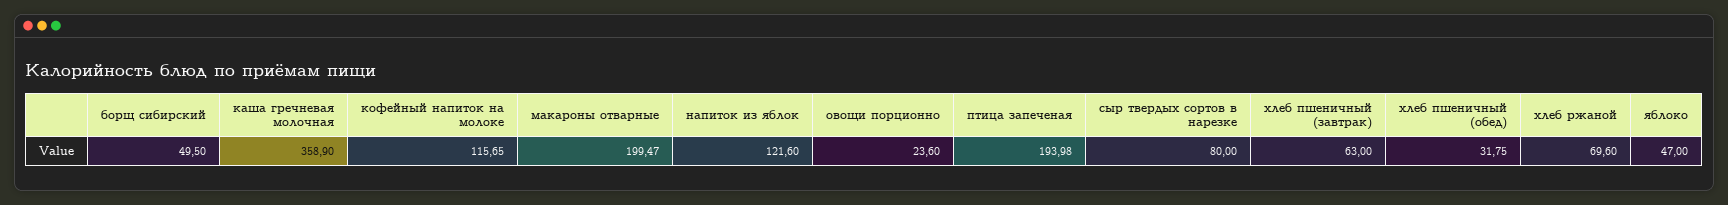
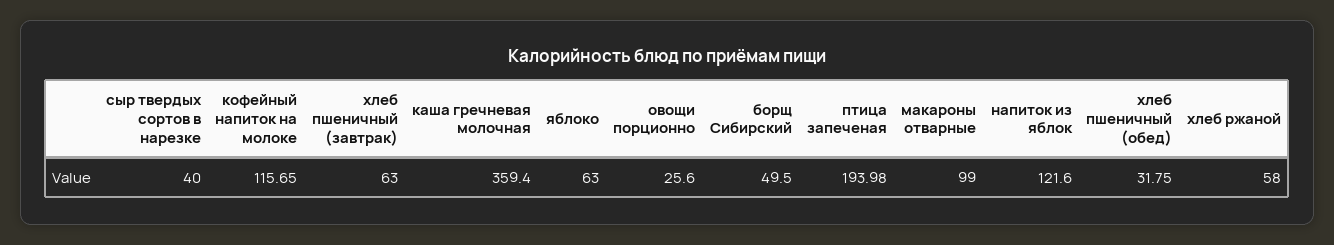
каша гречневая молочная: 358.9 -> 359.4
макароны отварные: 199.47 -> 99
овощи порционно: 23.6 -> 25.6
сыр твердых сортов в нарезке: 80 -> 40
хлеб ржаной: 69.6 -> 58
яблоко: 47 -> 63

